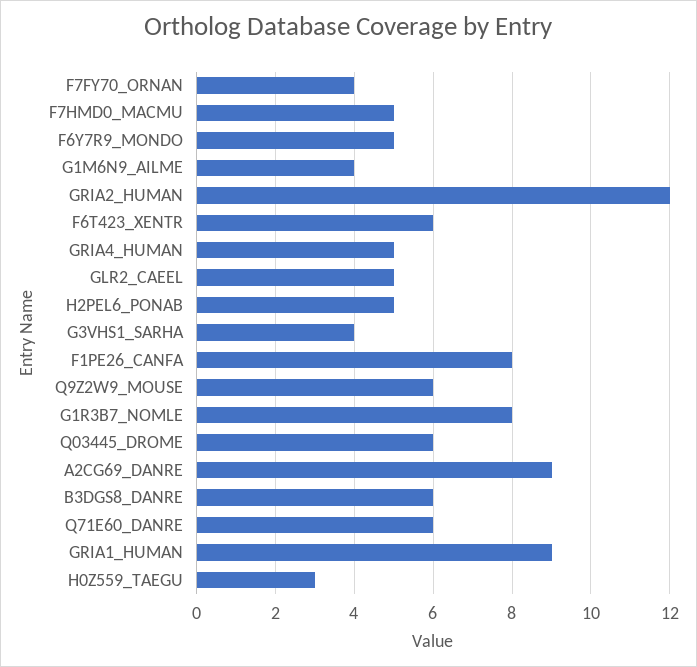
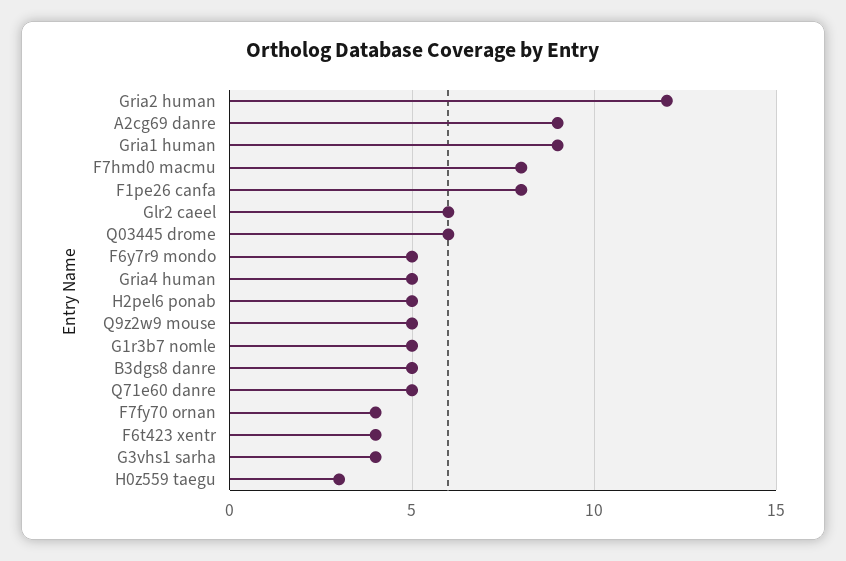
F7HMD0_MACMU: 5 -> 8
G1M6N9_AILME: 4 -> none
F6T423_XENTR: 6 -> 4
GLR2_CAEEL: 5 -> 6
Q9Z2W9_MOUSE: 6 -> 5
G1R3B7_NOMLE: 8 -> 5
B3DGS8_DANRE: 6 -> 5
Q71E60_DANRE: 6 -> 5

